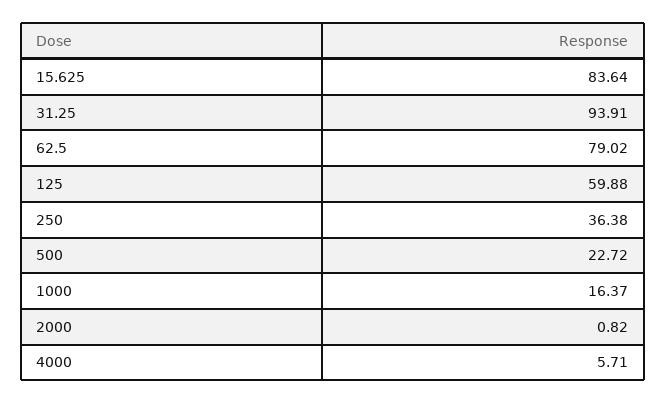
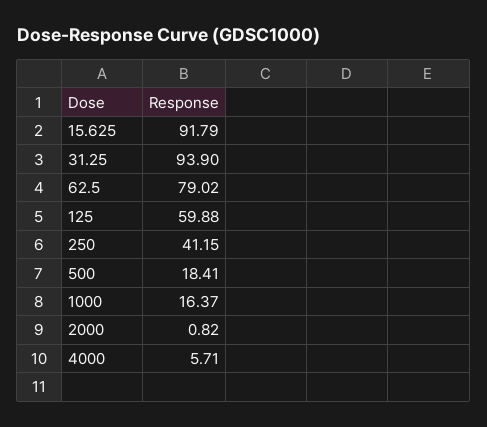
15.625: 83.64 -> 91.79
31.25: 93.91 -> 93.9
250: 36.38 -> 41.15
500: 22.72 -> 18.41

